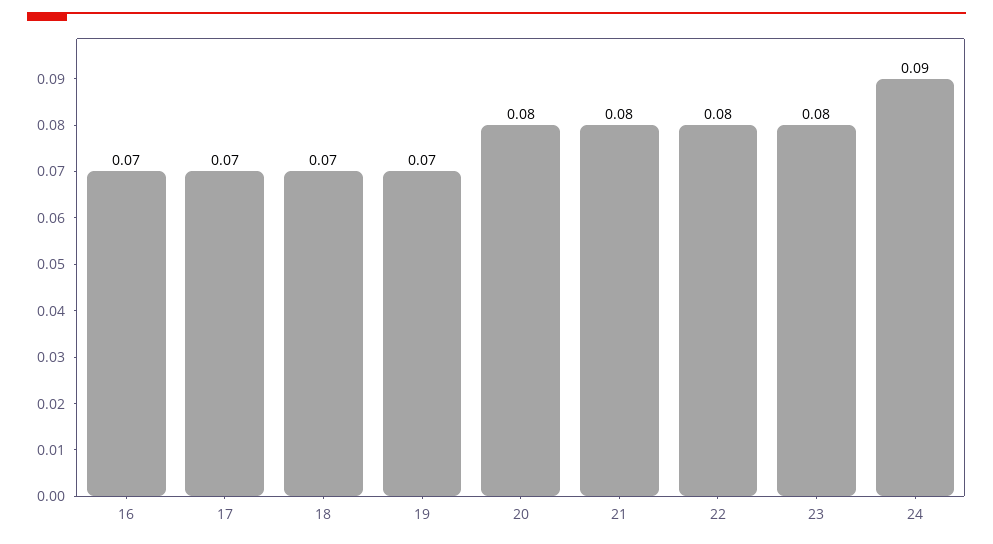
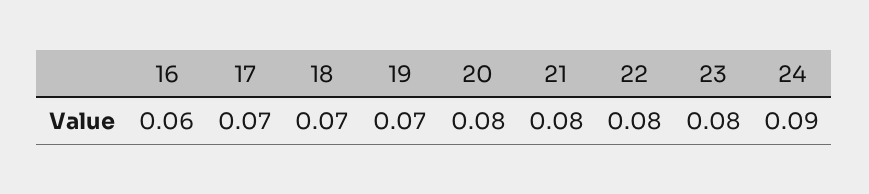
16: 0.07 -> 0.06

